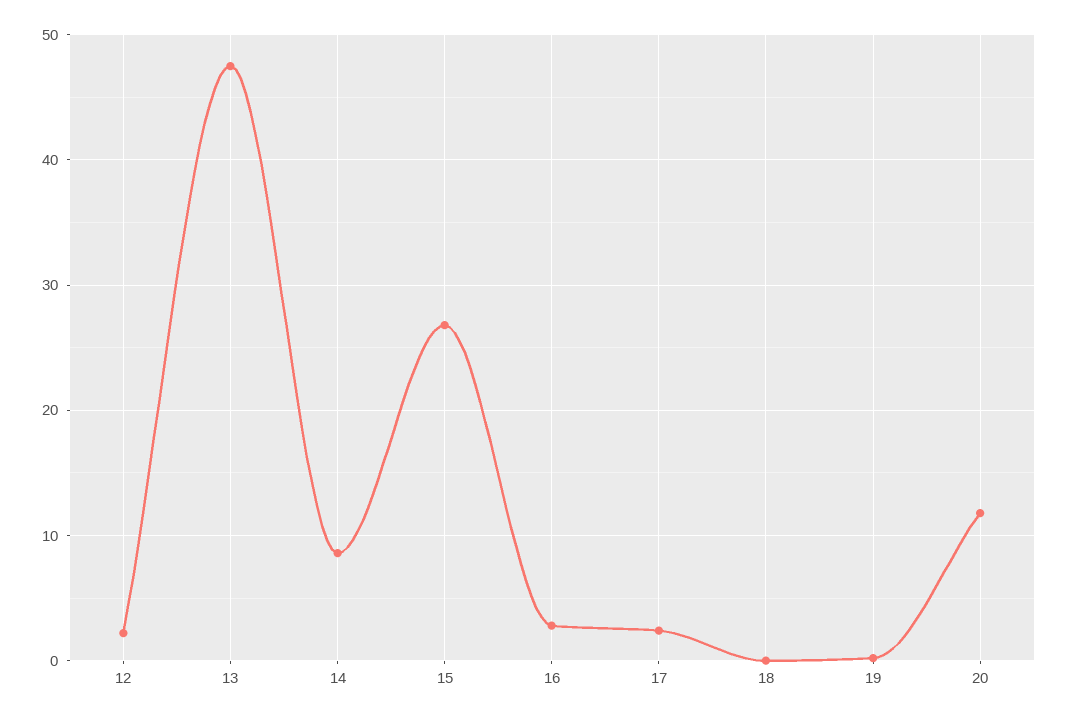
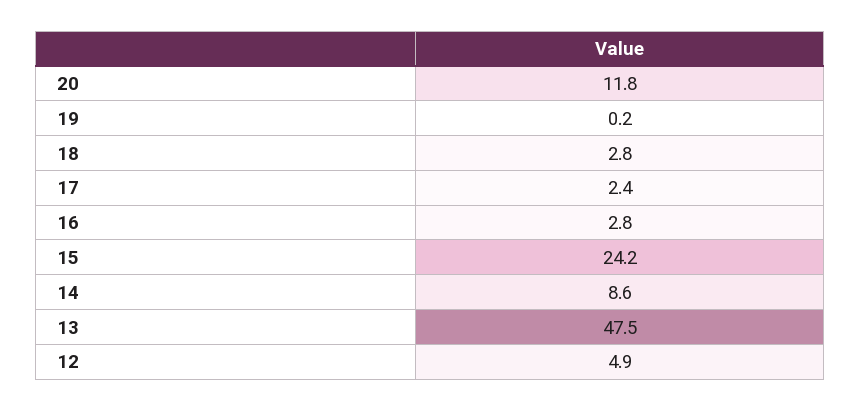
12: 2 -> 4.9
15: 27 -> 24.2
18: 0 -> 2.8

